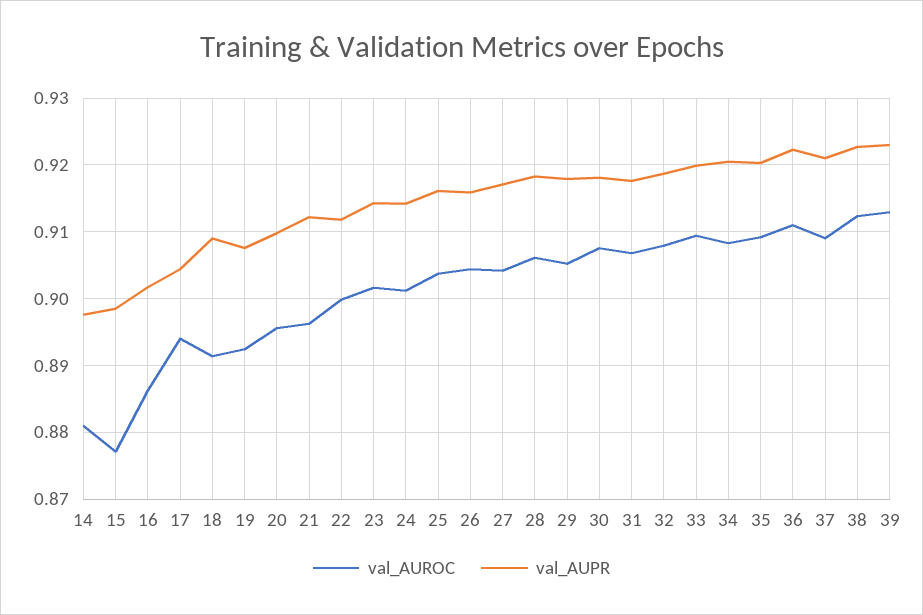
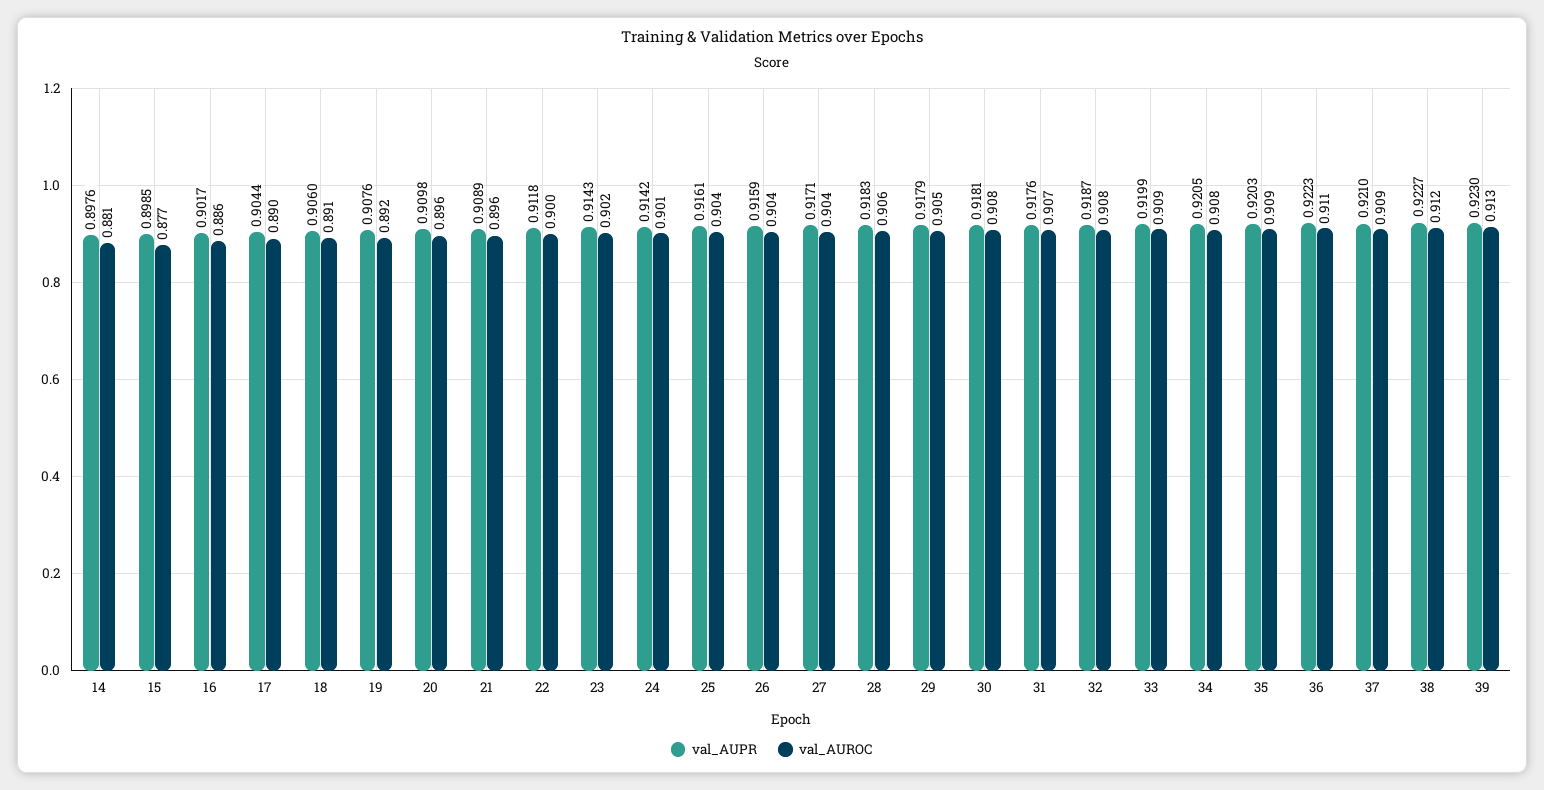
val_AUROC, 17: 0.894 -> 0.89
val_AUPR, 18: 0.909 -> 0.906
val_AUPR, 21: 0.912 -> 0.9089

